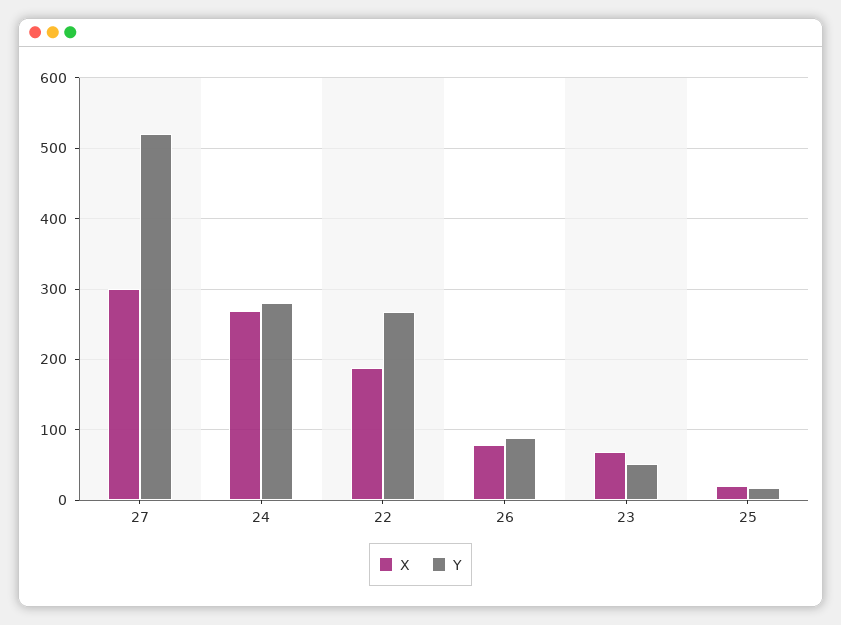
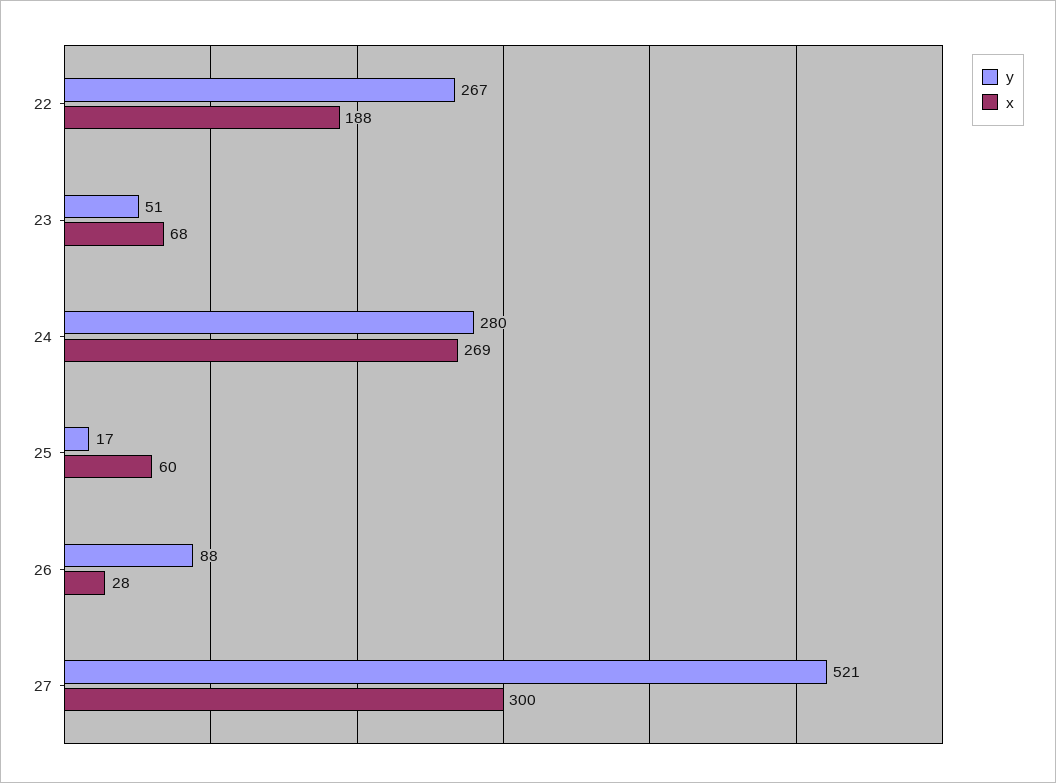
X, 26: 80 -> 28
X, 25: 20 -> 60

